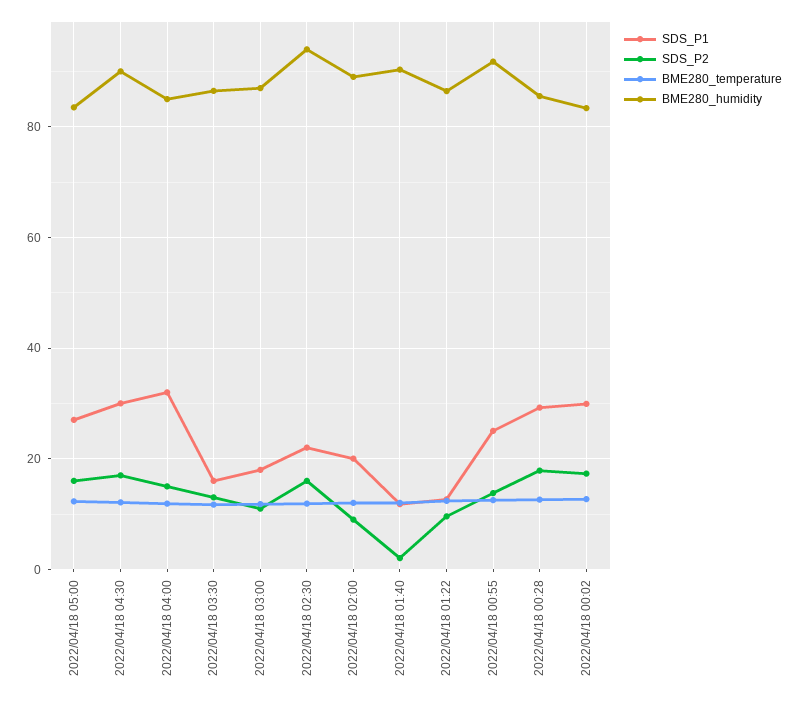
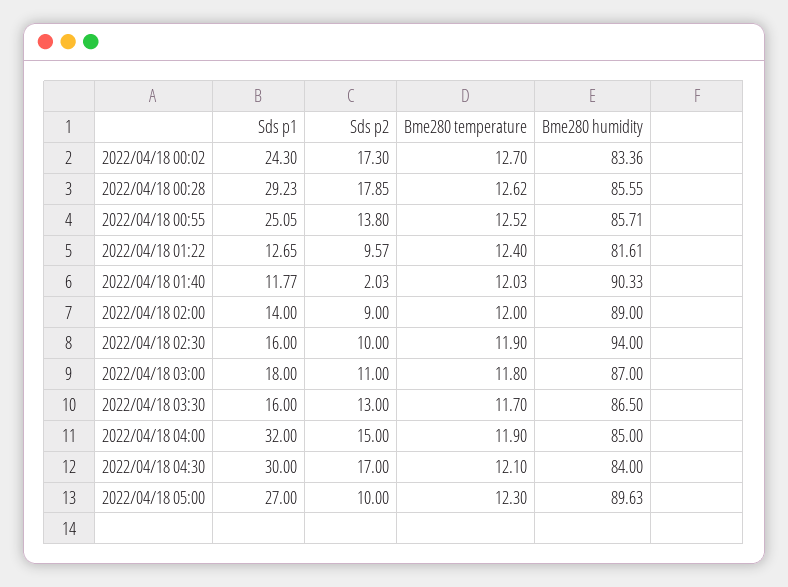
SDS_P2, 2022/04/18 05:00: 16 -> 10
BME280_humidity, 2022/04/18 05:00: 84 -> 89.63
BME280_humidity, 2022/04/18 04:30: 90 -> 84
SDS_P1, 2022/04/18 02:30: 22 -> 16
SDS_P2, 2022/04/18 02:30: 16 -> 10
SDS_P1, 2022/04/18 02:00: 20 -> 14
BME280_humidity, 2022/04/18 01:22: 86 -> 81.61
BME280_humidity, 2022/04/18 00:55: 92 -> 85.71
SDS_P1, 2022/04/18 00:02: 30 -> 24.3

